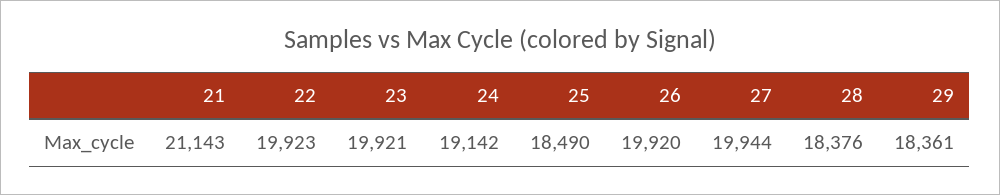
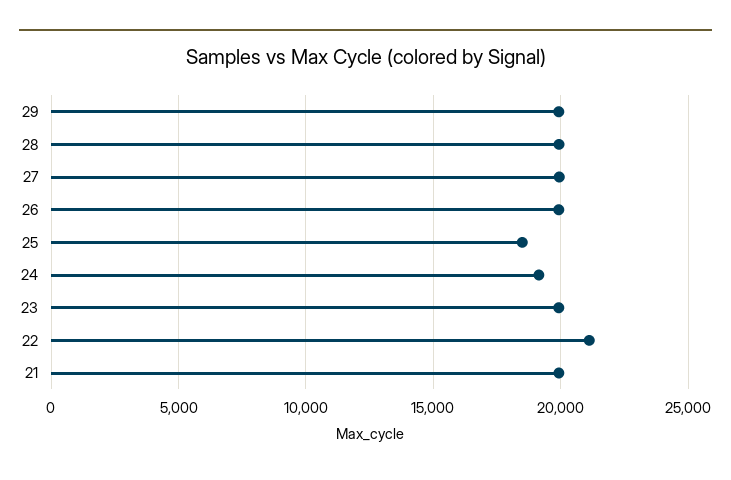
21: 21143 -> 20000
22: 19923 -> 21000
28: 18376 -> 20000
29: 18361 -> 20000

